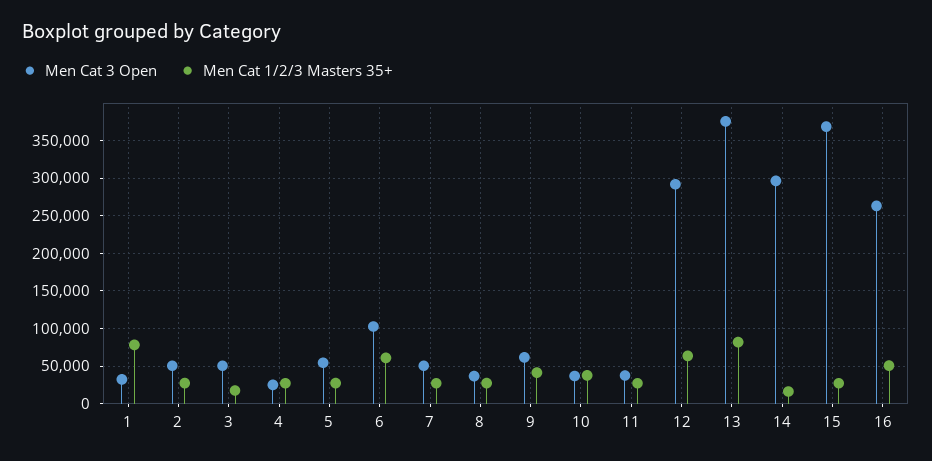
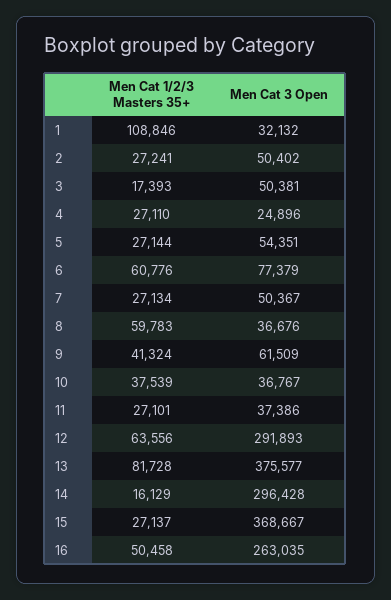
Men Cat 1/2/3 Masters 35+, 1: 80000 -> 108846
Men Cat 3 Open, 6: 100000 -> 77379
Men Cat 1/2/3 Masters 35+, 8: 30000 -> 59783

